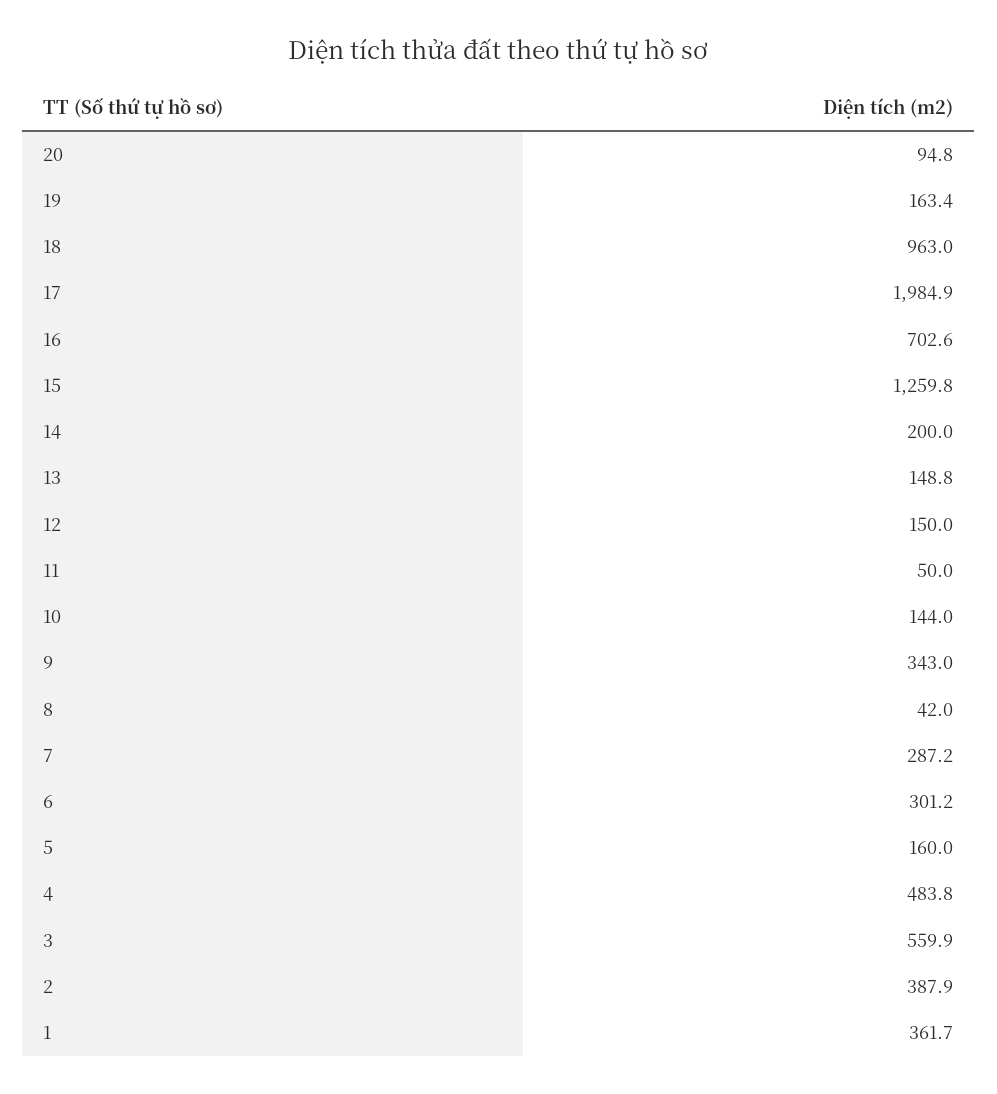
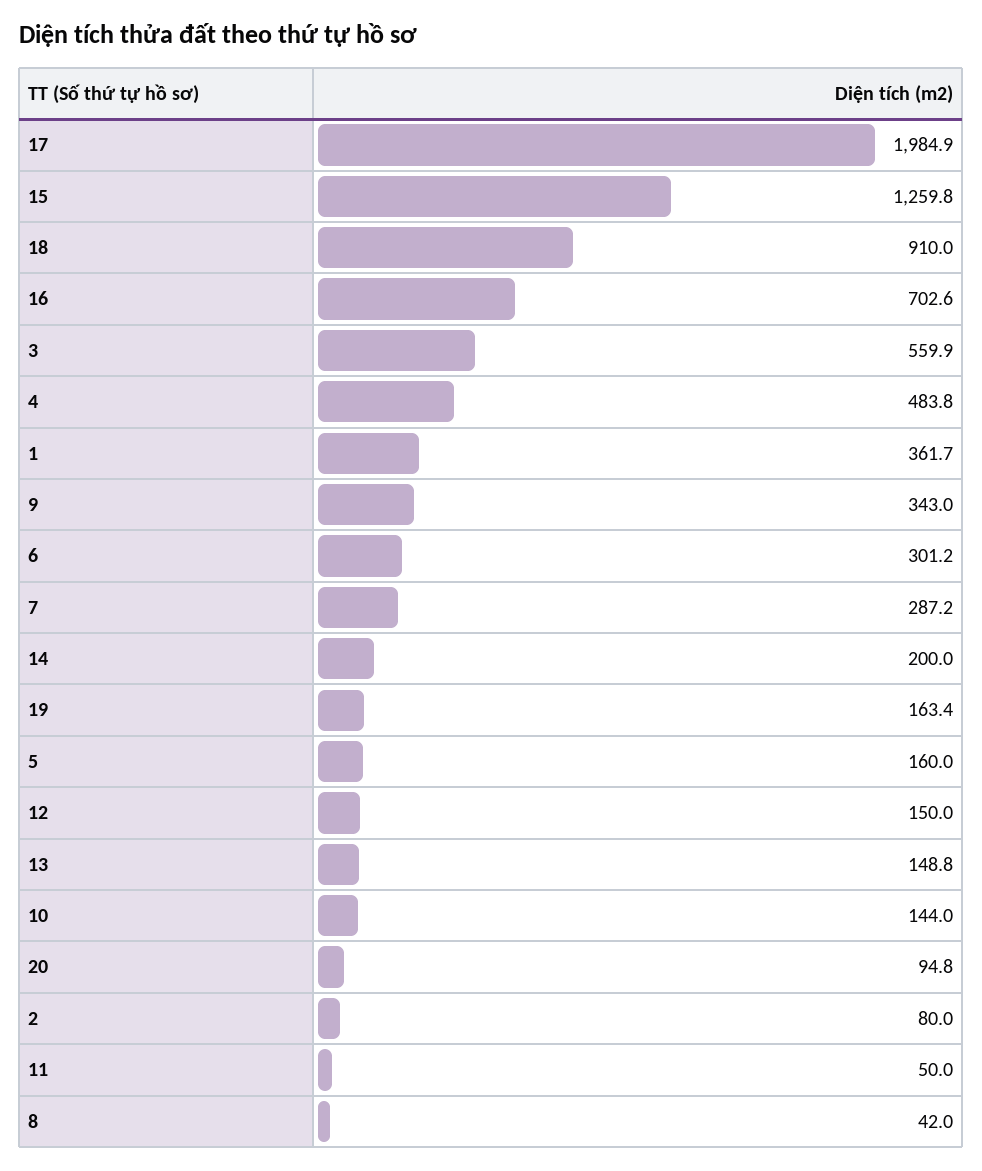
18: 963 -> 910
2: 387.9 -> 80

